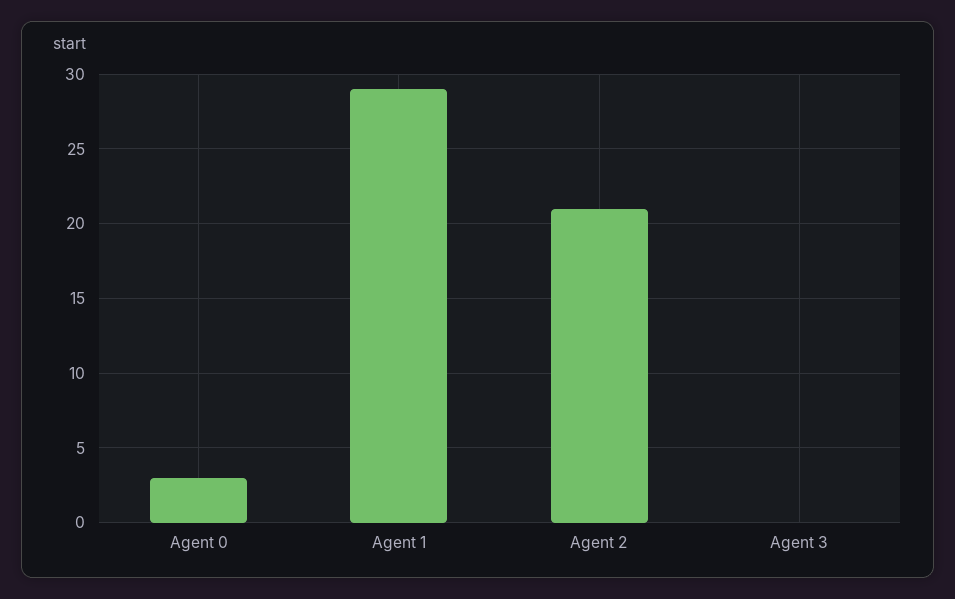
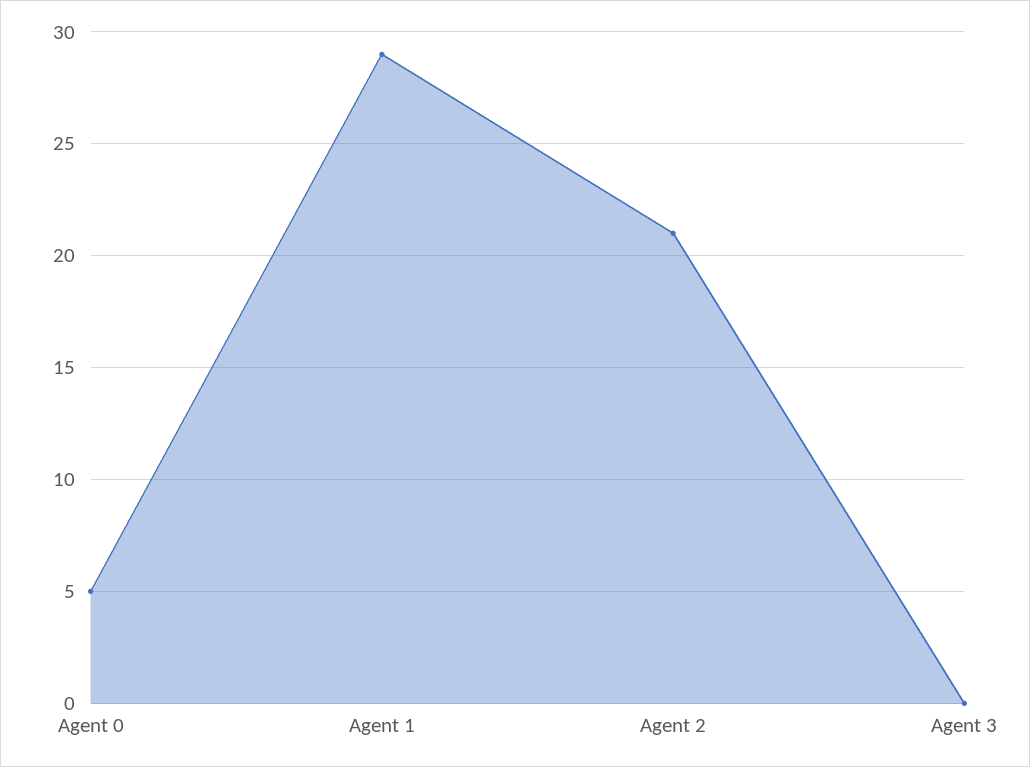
Agent 0: 3 -> 5

